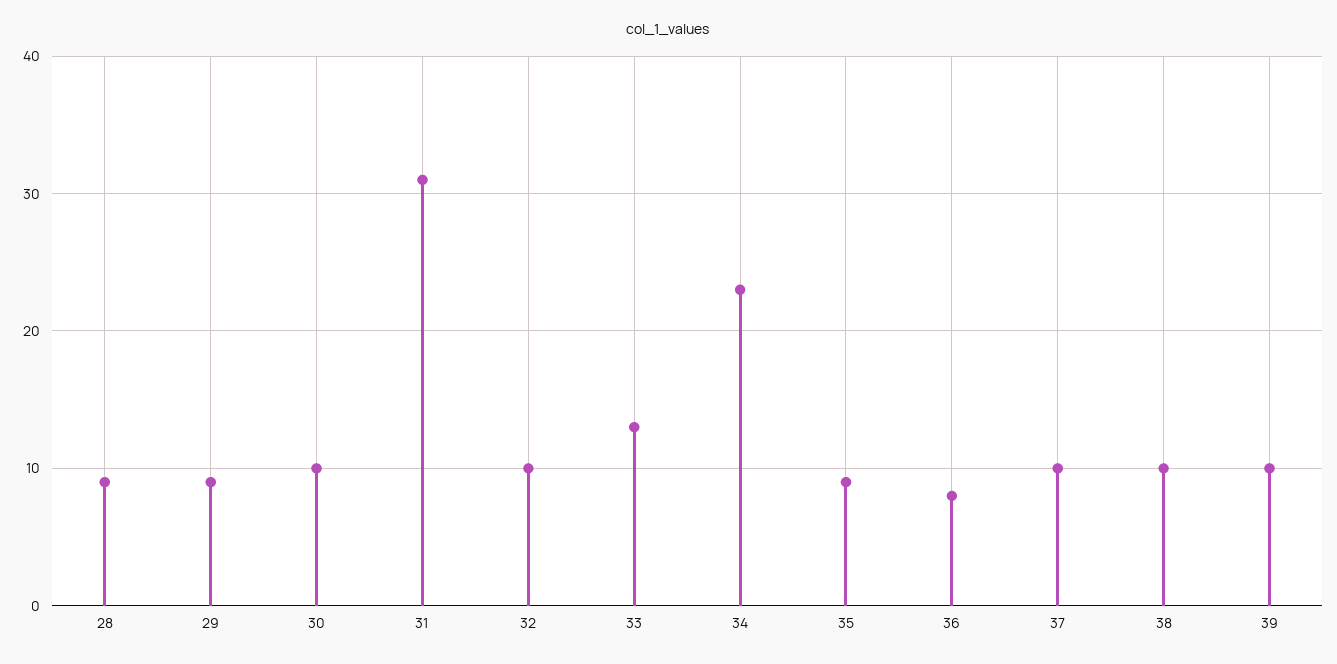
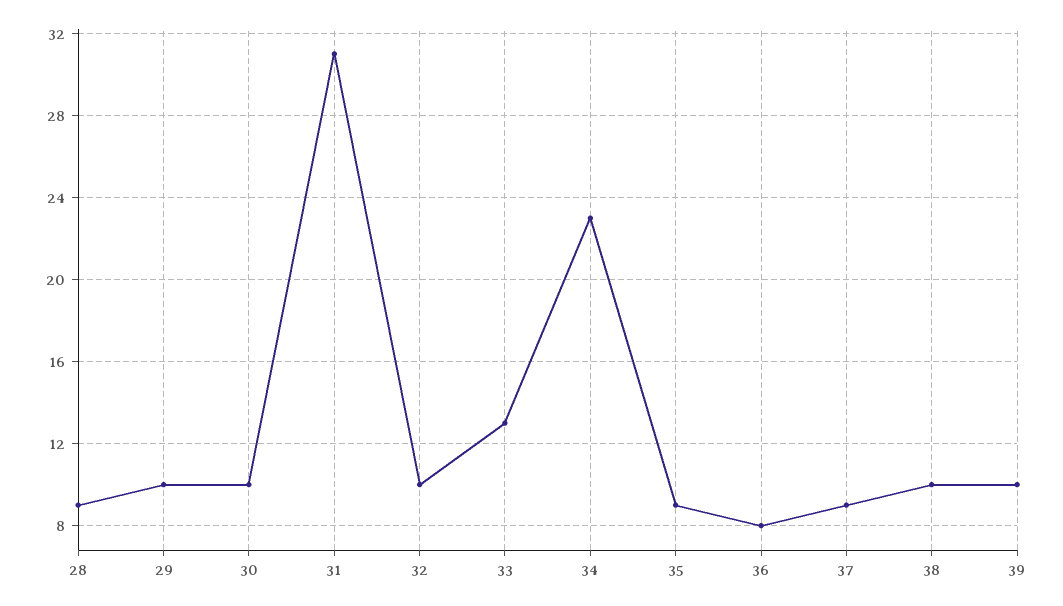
29: 9 -> 10
37: 10 -> 9

